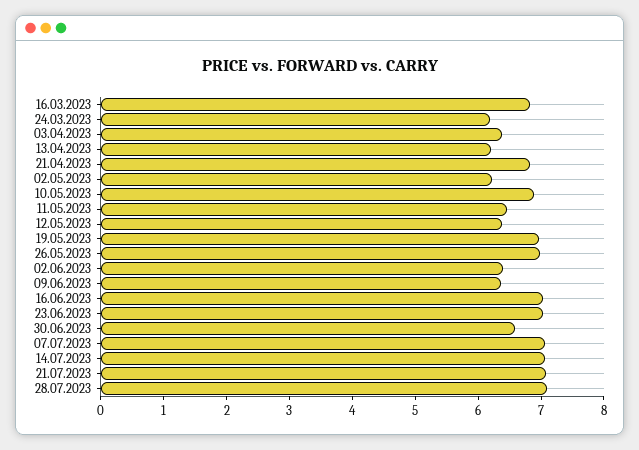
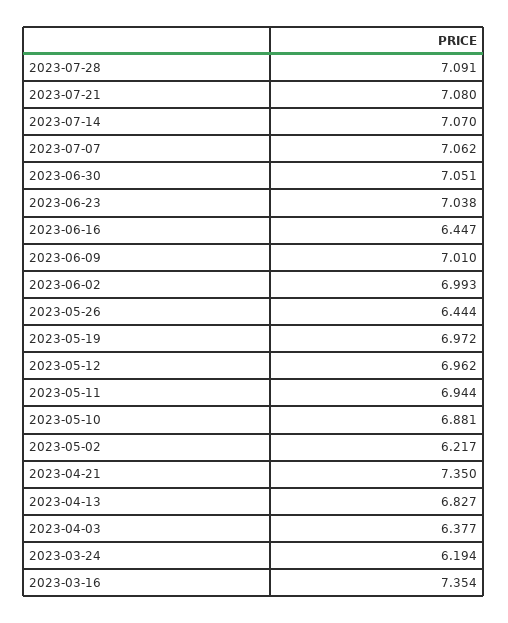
16.03.2023: 6.8 -> 7.354
13.04.2023: 6.2 -> 6.827
21.04.2023: 6.8 -> 7.35
11.05.2023: 6.4 -> 6.944
12.05.2023: 6.4 -> 6.962
26.05.2023: 7 -> 6.444
02.06.2023: 6.4 -> 6.993
09.06.2023: 6.4 -> 7.01
16.06.2023: 7 -> 6.447
30.06.2023: 6.6 -> 7.051

